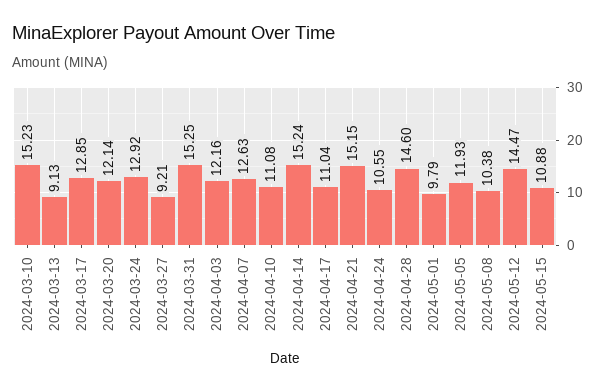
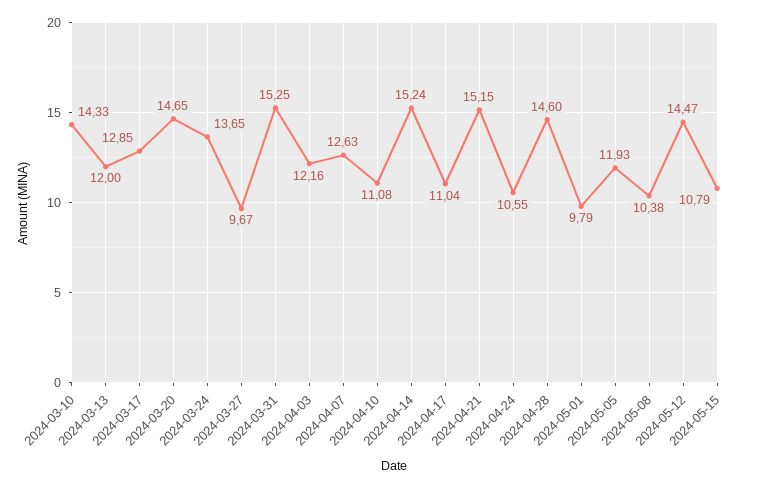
2024-03-10: 15.23 -> 14.33
2024-03-13: 9.13 -> 12
2024-03-20: 12.14 -> 14.65
2024-03-24: 12.92 -> 13.65
2024-03-27: 9.21 -> 9.67
2024-05-15: 10.88 -> 10.79

